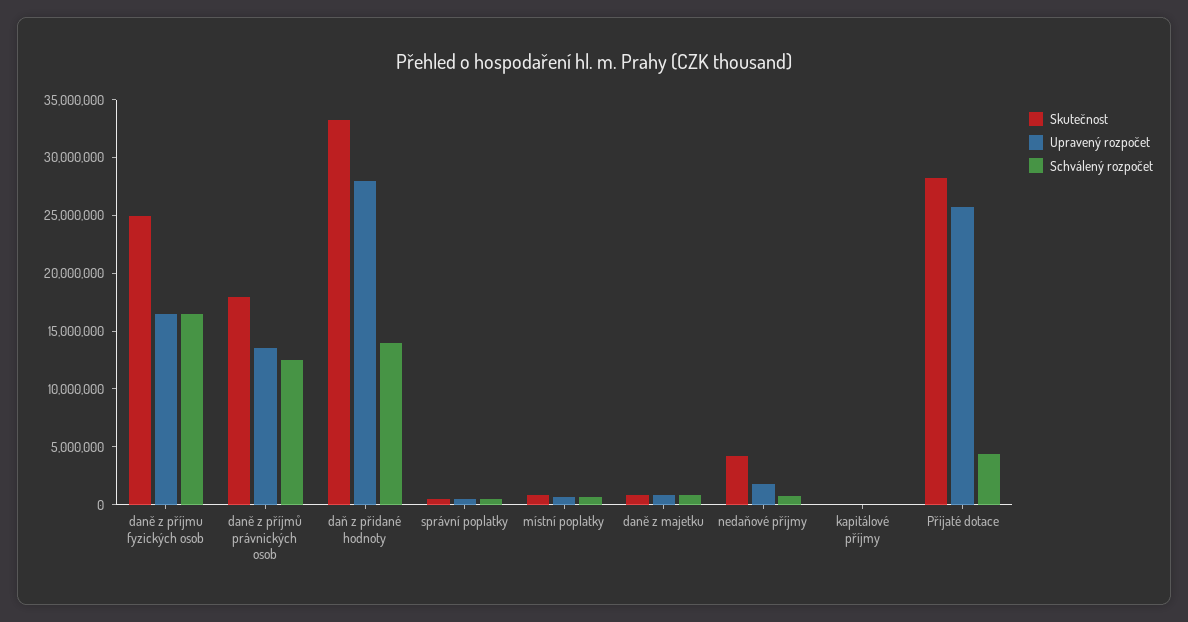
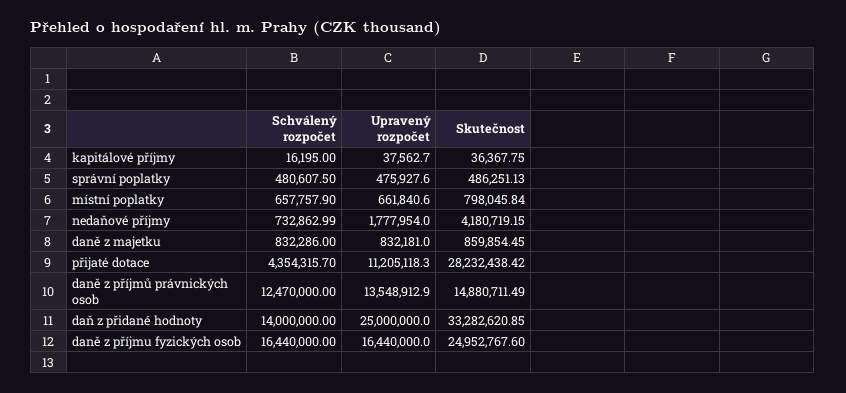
Skutečnost, daně z příjmů právnických osob: 18000000 -> 14880711.49
Upravený rozpočet, daň z přidané hodnoty: 28000000 -> 25000000
Upravený rozpočet, Přijaté dotace: 26000000 -> 11205118.3

